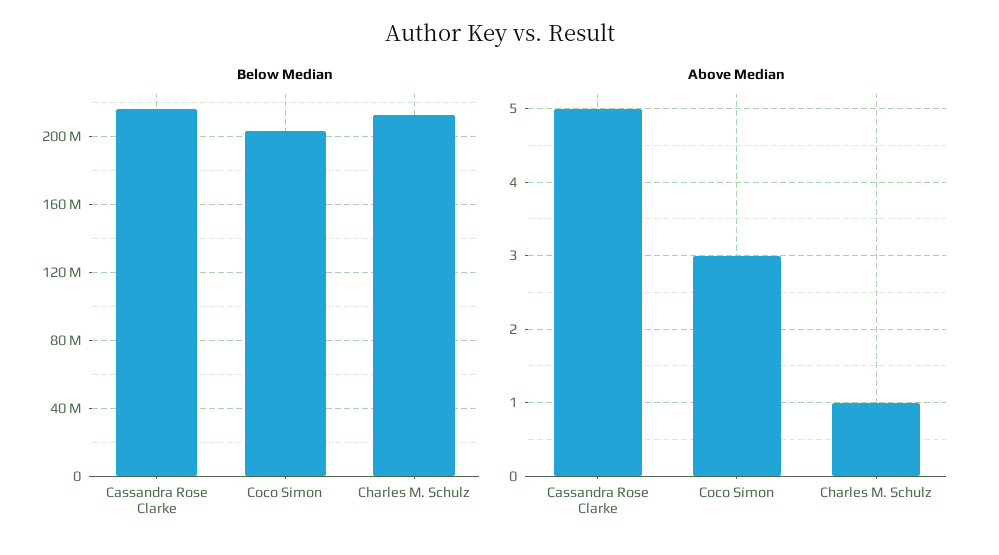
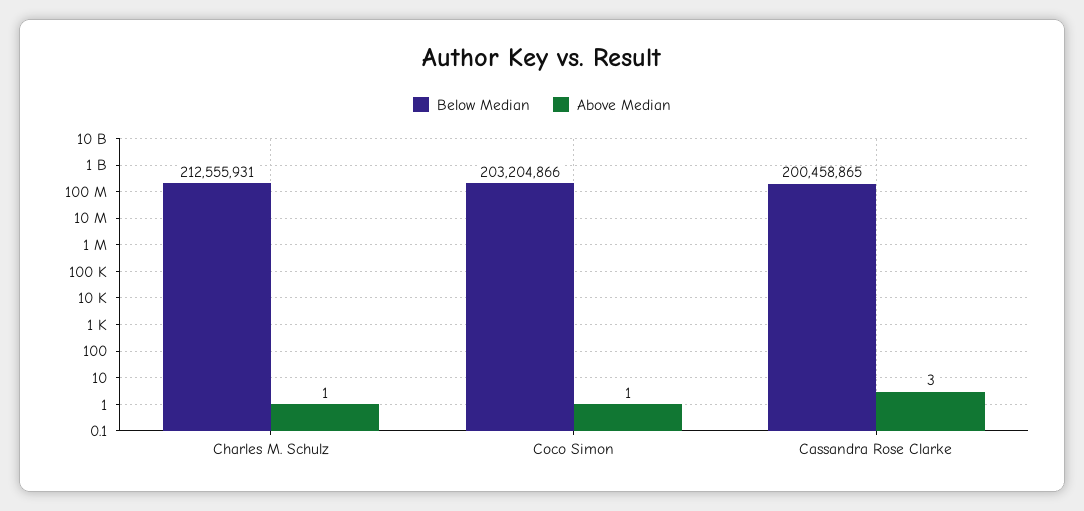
Below Median, Cassandra Rose Clarke: 215000000 -> 200458865
Above Median, Cassandra Rose Clarke: 5 -> 3
Above Median, Coco Simon: 3 -> 1

